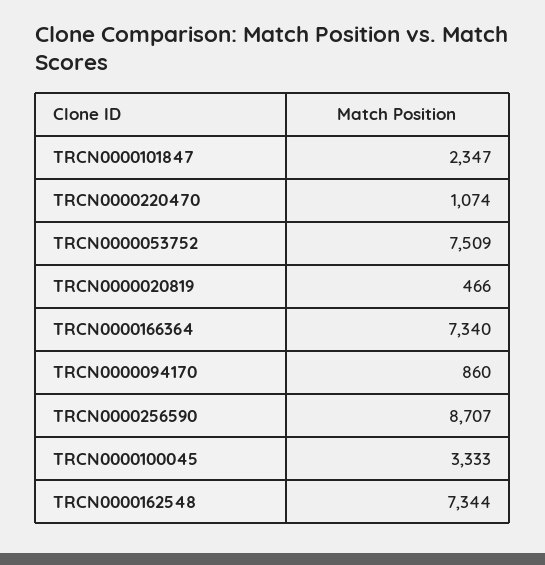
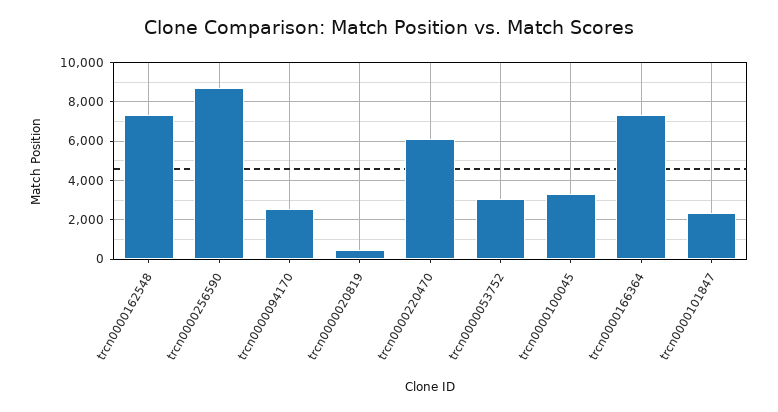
TRCN0000220470: 1074 -> 6000
TRCN0000053752: 7509 -> 3000
TRCN0000094170: 860 -> 2500

